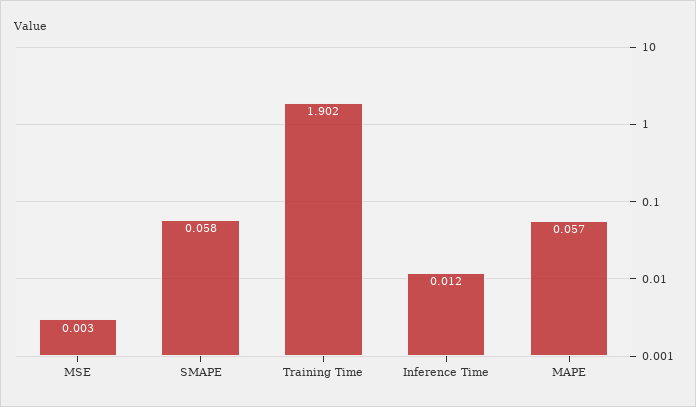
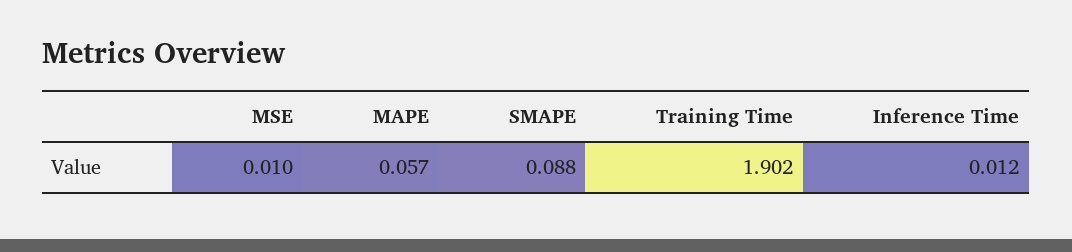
MSE: 0.003 -> 0.01
SMAPE: 0.058 -> 0.088

